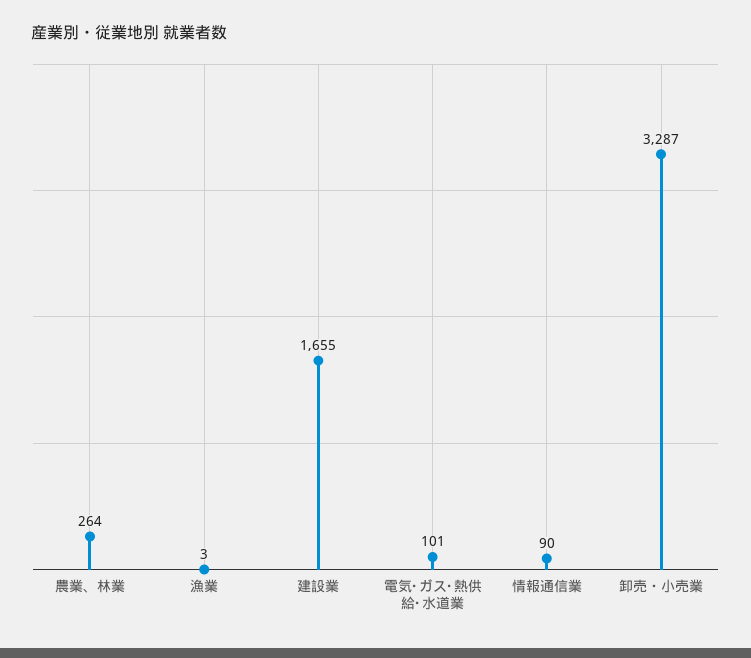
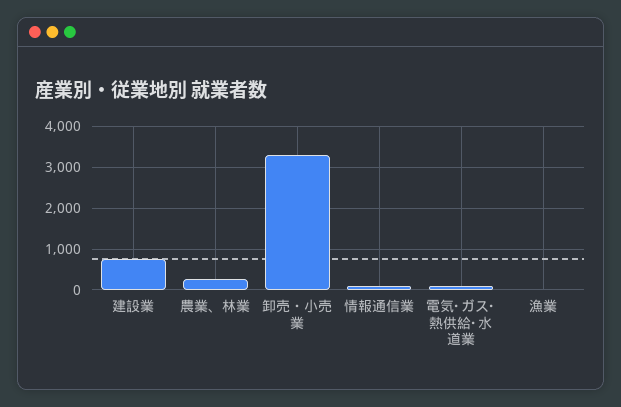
建設業: 1655 -> 800

